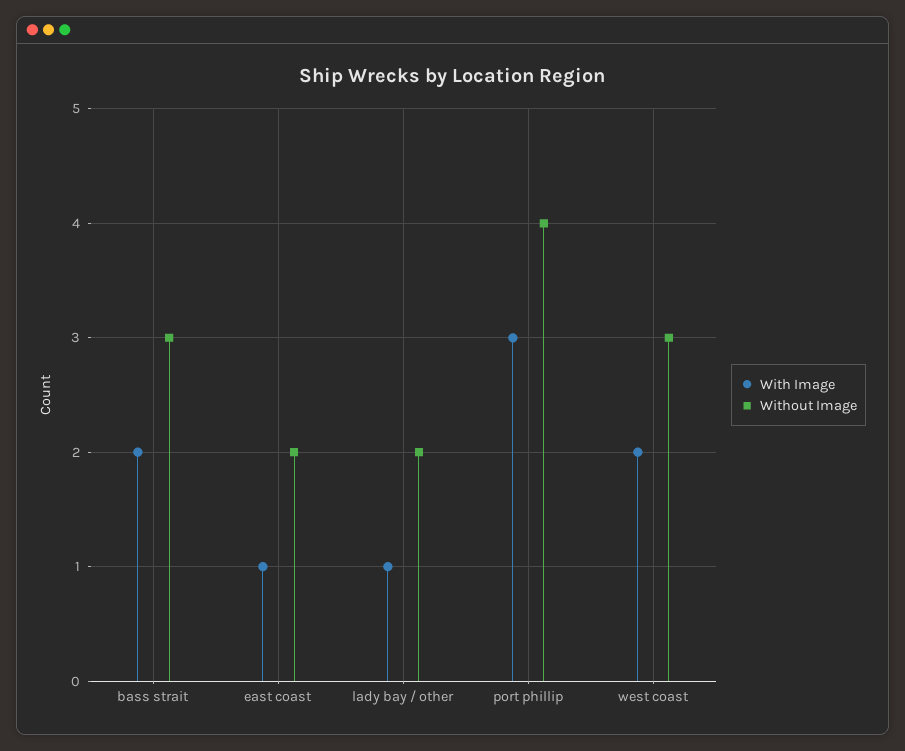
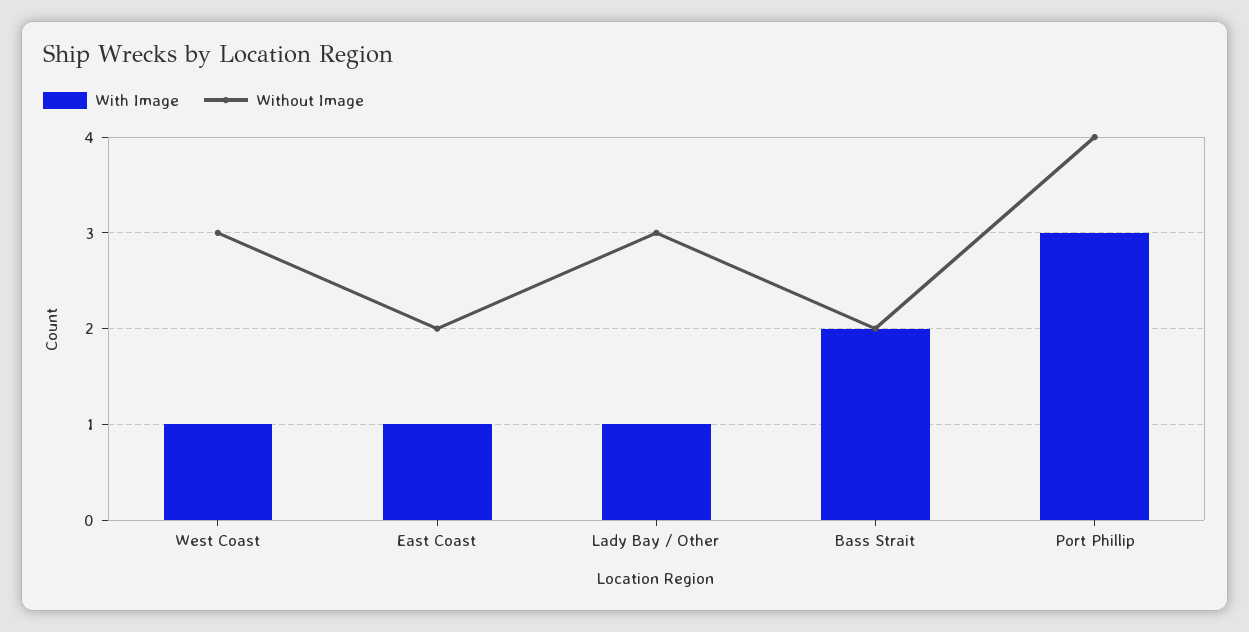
Without Image, bass strait: 3 -> 2
Without Image, lady bay / other: 2 -> 3
With Image, west coast: 2 -> 1

